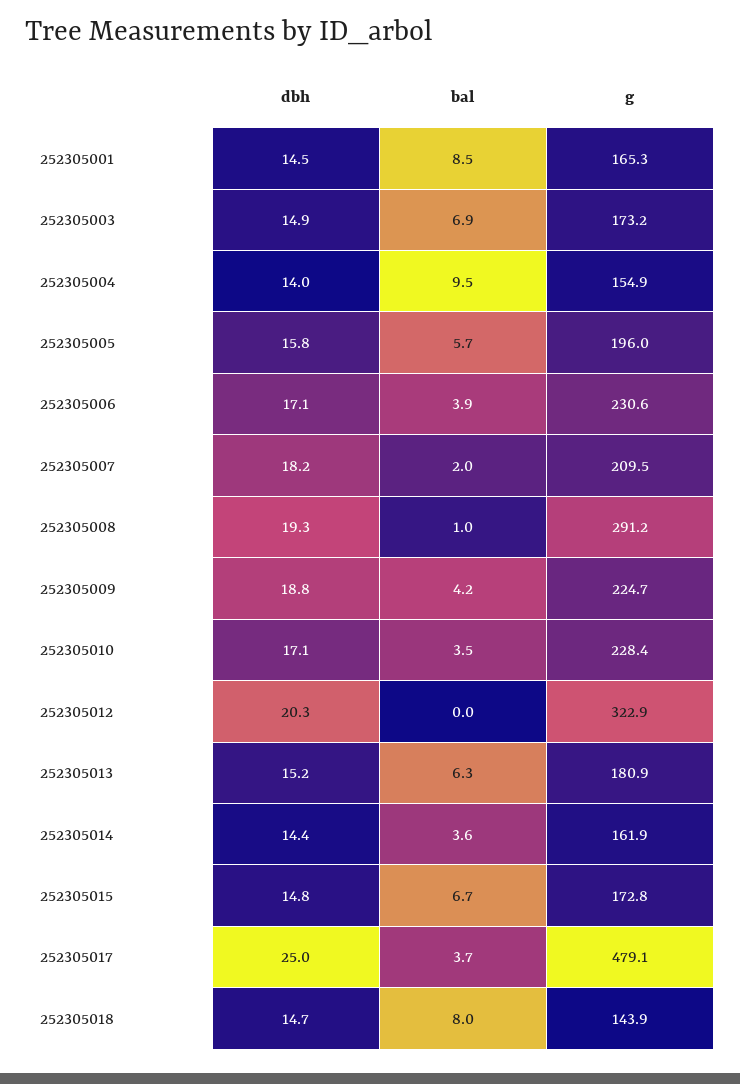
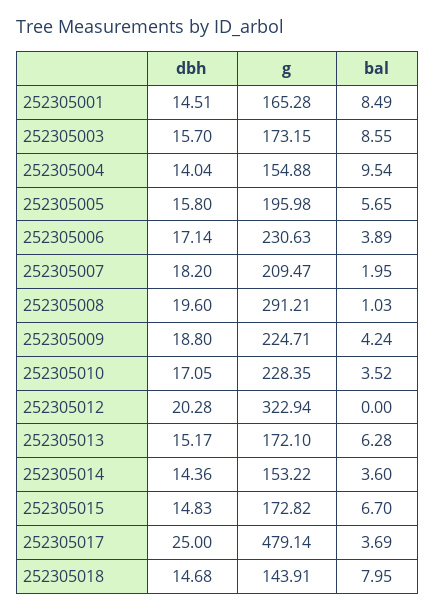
dbh, 252305003: 14.9 -> 15.7
bal, 252305003: 6.9 -> 8.55
dbh, 252305008: 19.3 -> 19.6
g, 252305013: 180.9 -> 172.1
g, 252305014: 161.9 -> 153.22

